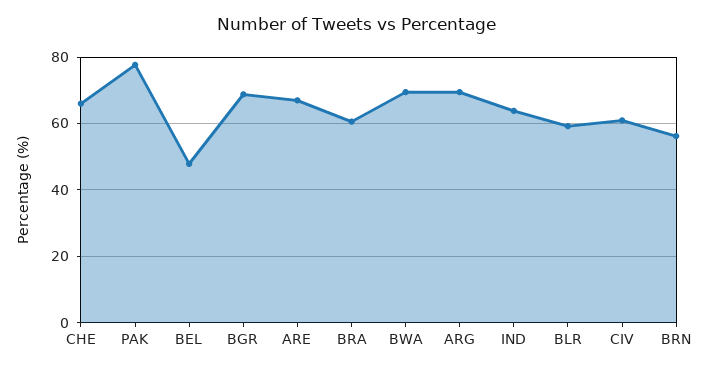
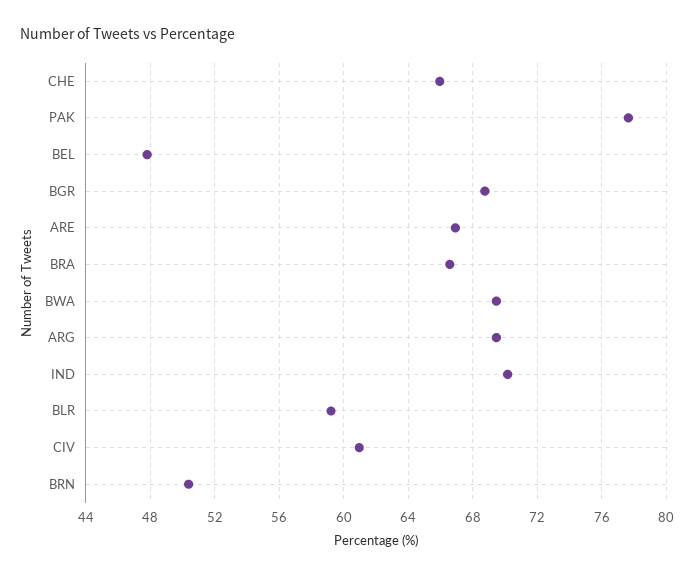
BRA: 60 -> 66.5
IND: 64 -> 70
BRN: 56 -> 50.5

